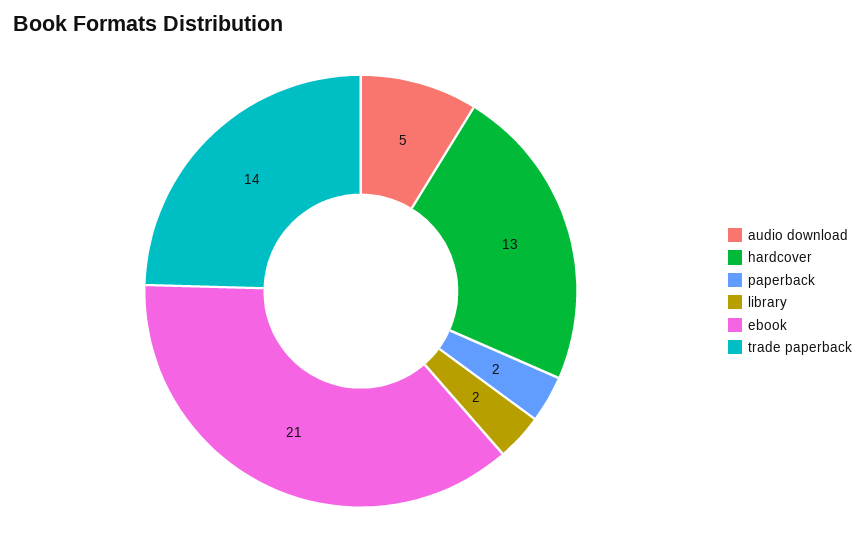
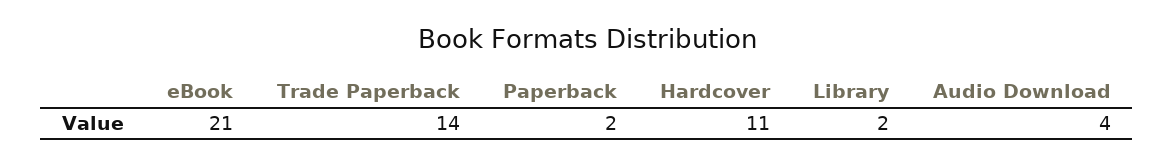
audio download: 5 -> 4
hardcover: 13 -> 11

